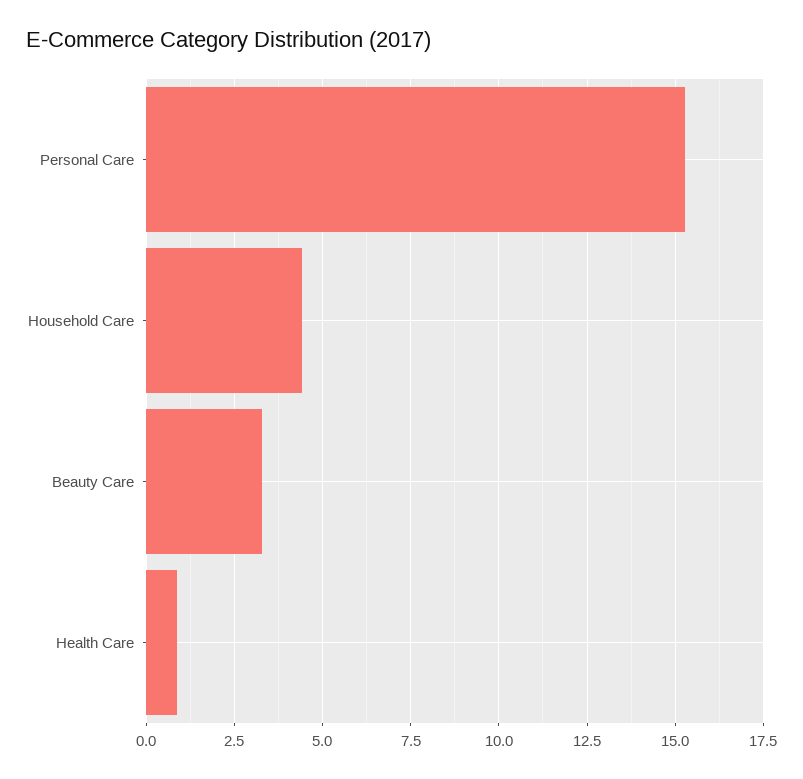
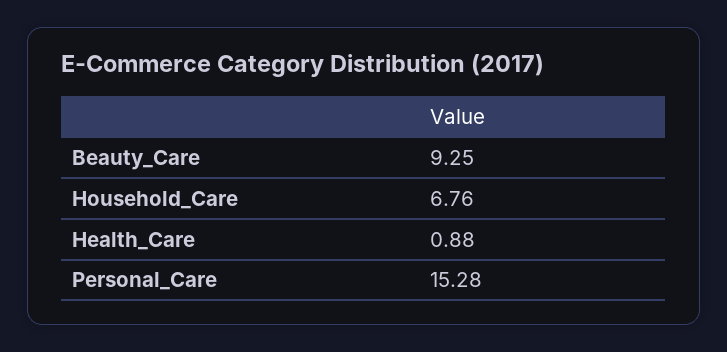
Household Care: 4.5 -> 6.76
Beauty Care: 3.25 -> 9.25

